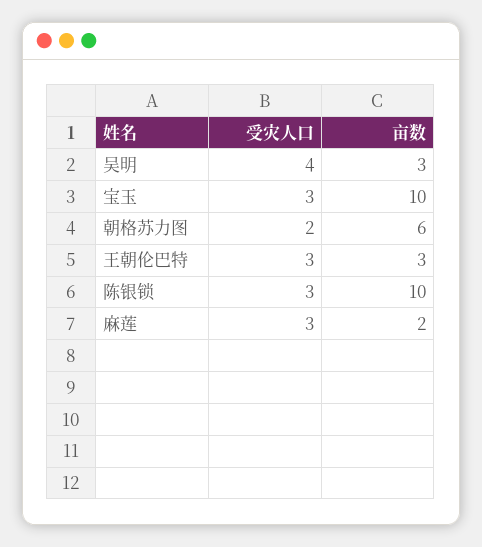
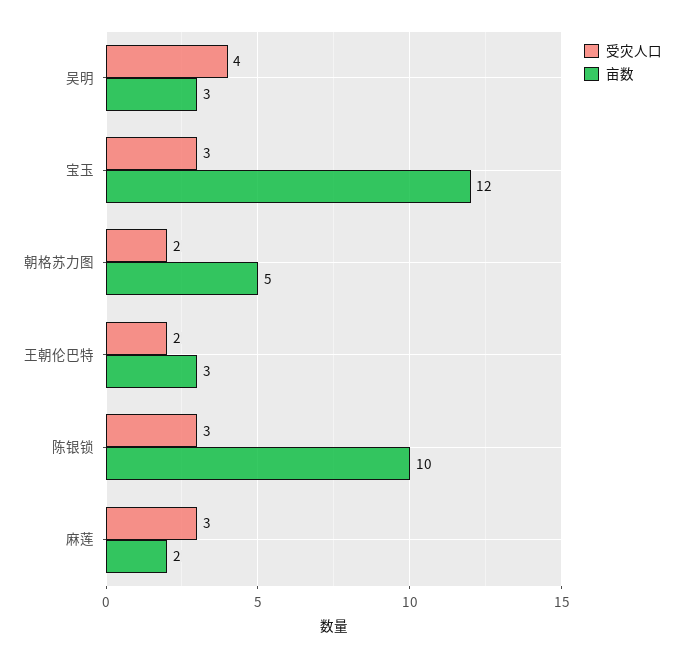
亩数, 宝玉: 10 -> 12
亩数, 朝格苏力图: 6 -> 5
受灾人口, 王朝伦巴特: 3 -> 2

